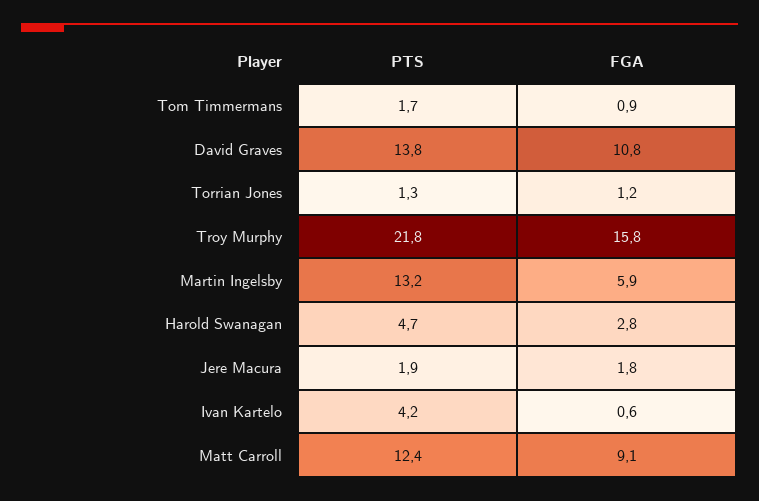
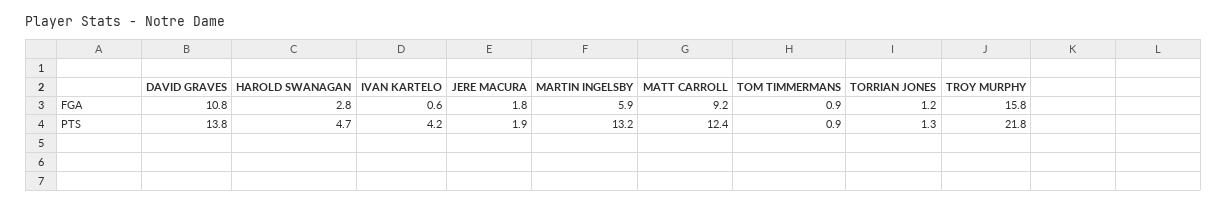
PTS, Tom Timmermans: 1.7 -> 0.9
FGA, Matt Carroll: 9.1 -> 9.2

